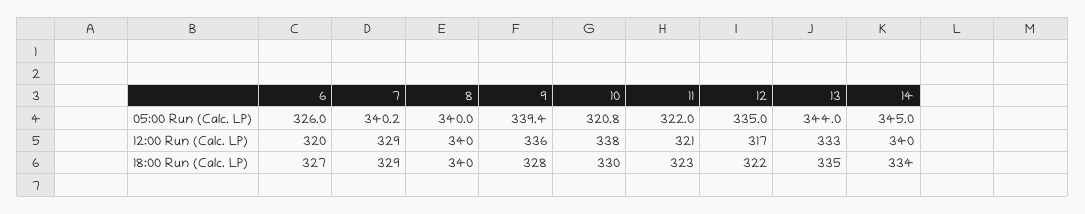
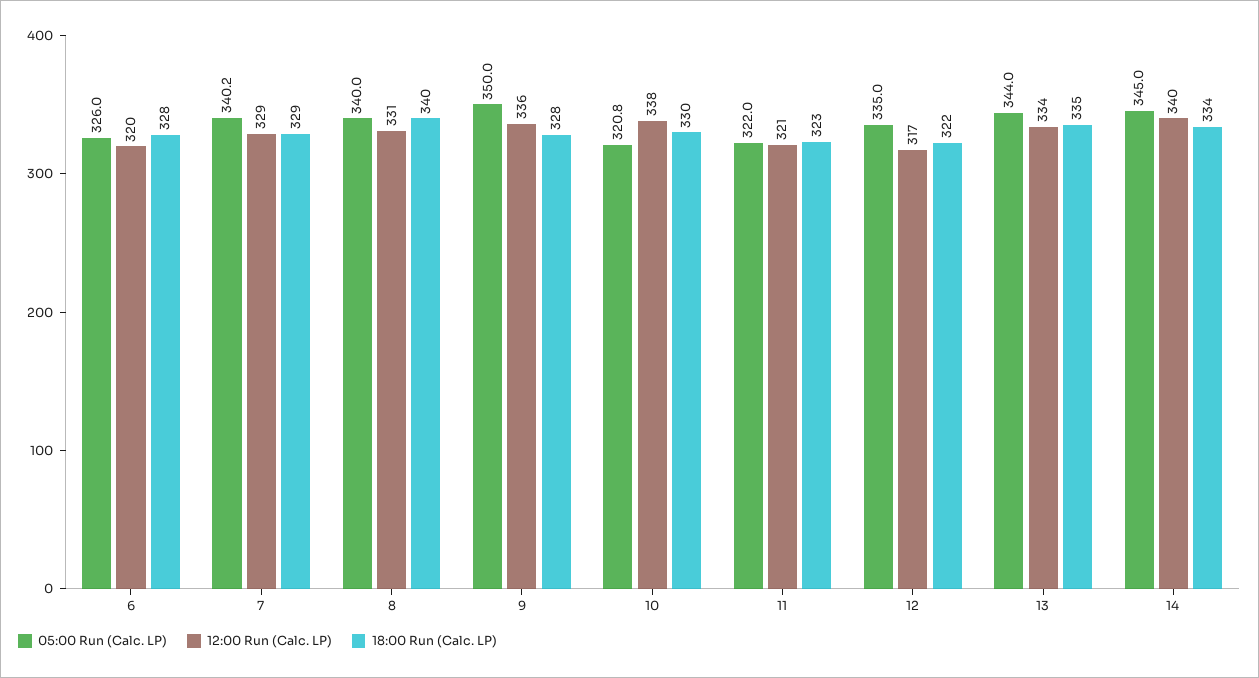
05:00 Run (Calc. LP), 9: 339.4 -> 350
12:00 Run (Calc. LP), 8: 340 -> 331
12:00 Run (Calc. LP), 13: 333 -> 334
18:00 Run (Calc. LP), 6: 327 -> 328

